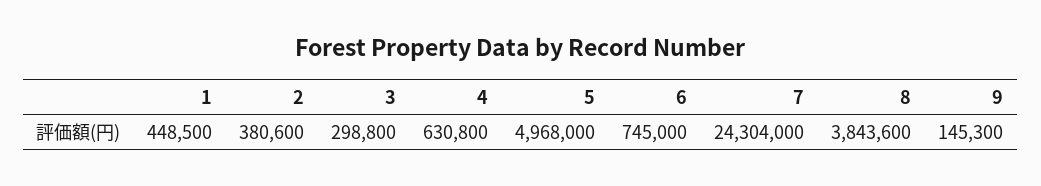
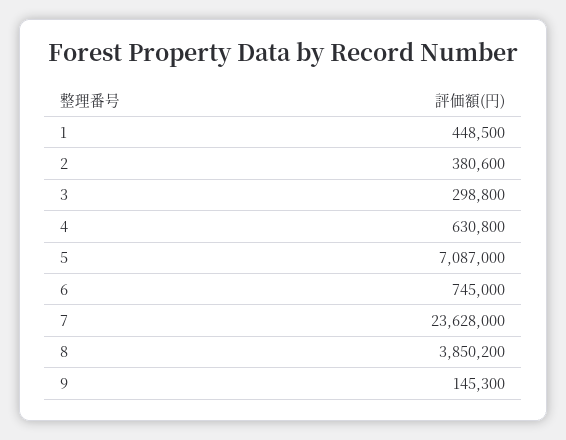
5: 4968000 -> 7087000
7: 24304000 -> 23628000
8: 3843600 -> 3850200

